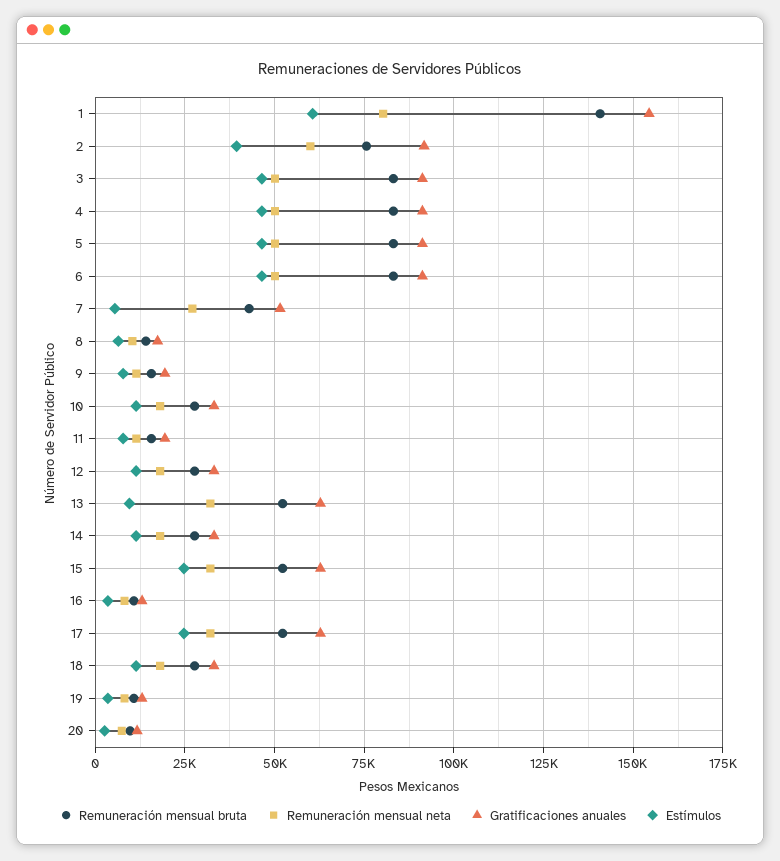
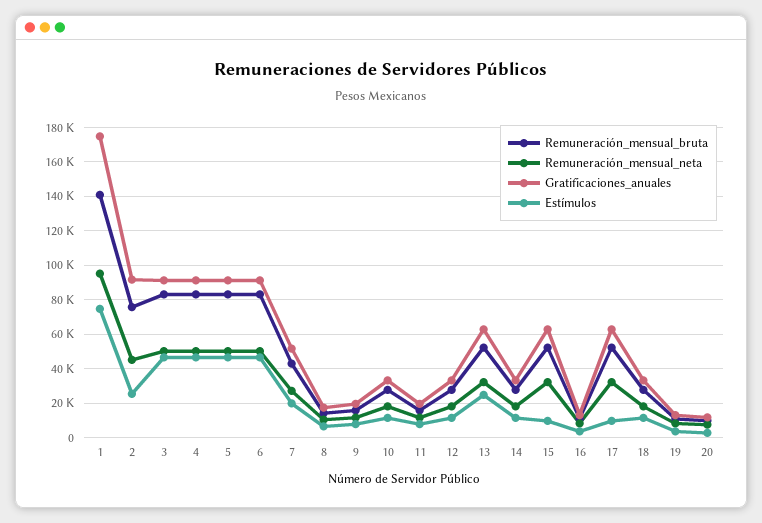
Remuneración mensual neta, 1: 80000 -> 95000
Gratificaciones anuales, 1: 155000 -> 175000
Estímulos, 1: 60000 -> 75000
Remuneración mensual neta, 2: 60000 -> 45000
Estímulos, 2: 40000 -> 25000
Estímulos, 7: 5000 -> 20000
Estímulos, 13: 10000 -> 25000
Estímulos, 15: 25000 -> 10000
Estímulos, 17: 25000 -> 10000

